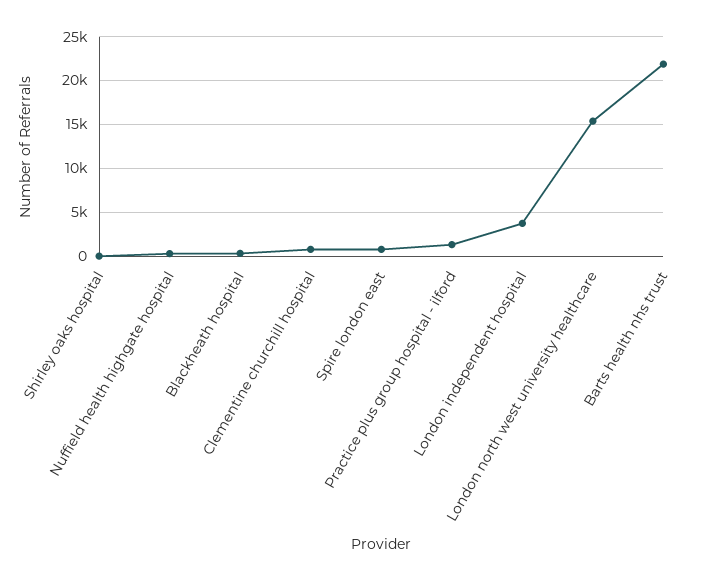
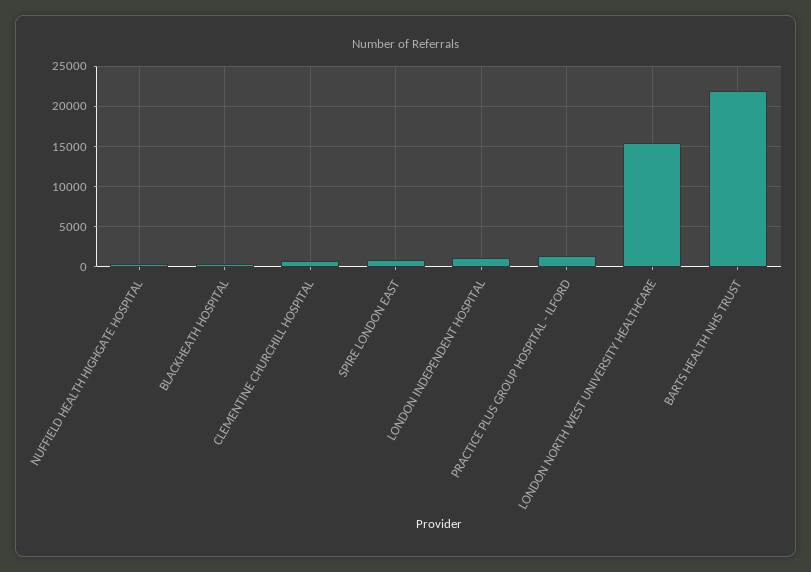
Shirley oaks hospital: 0 -> none
London independent hospital: 4000 -> 1000

